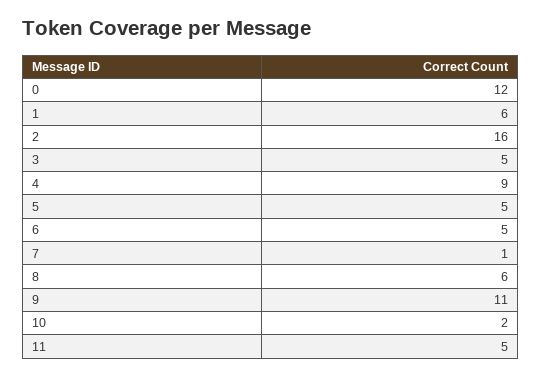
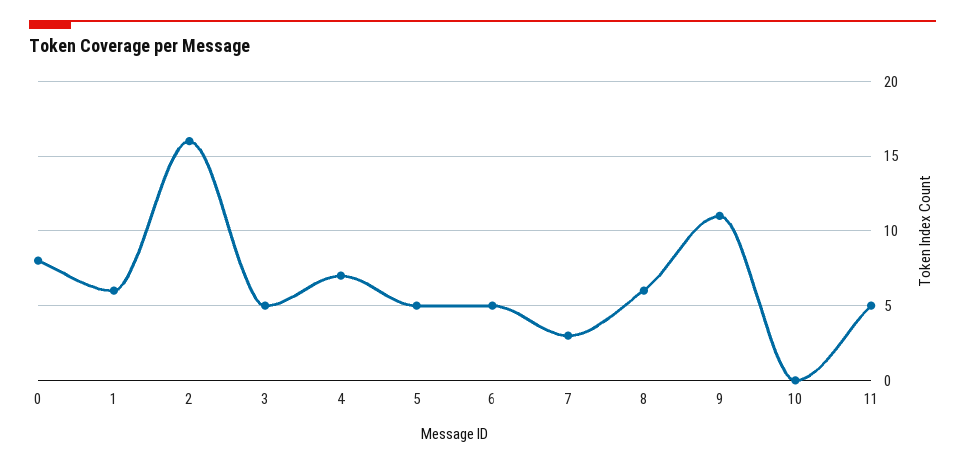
0: 12 -> 8
4: 9 -> 7
7: 1 -> 3
10: 2 -> 0

